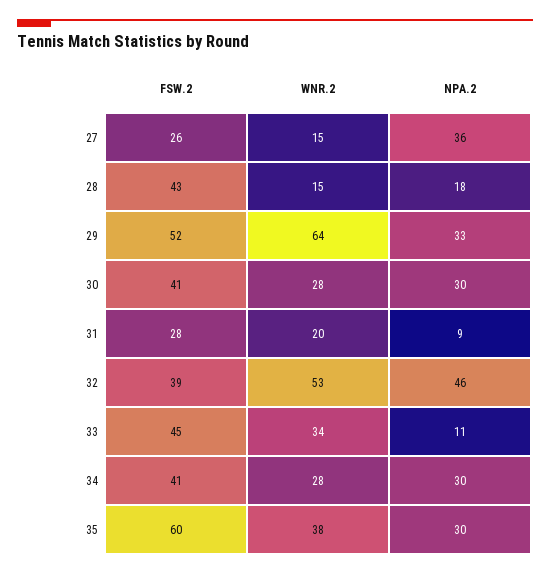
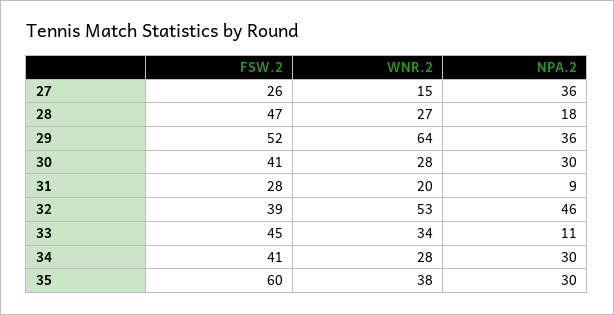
FSW.2, 28: 43 -> 47
WNR.2, 28: 15 -> 27
NPA.2, 29: 33 -> 36

